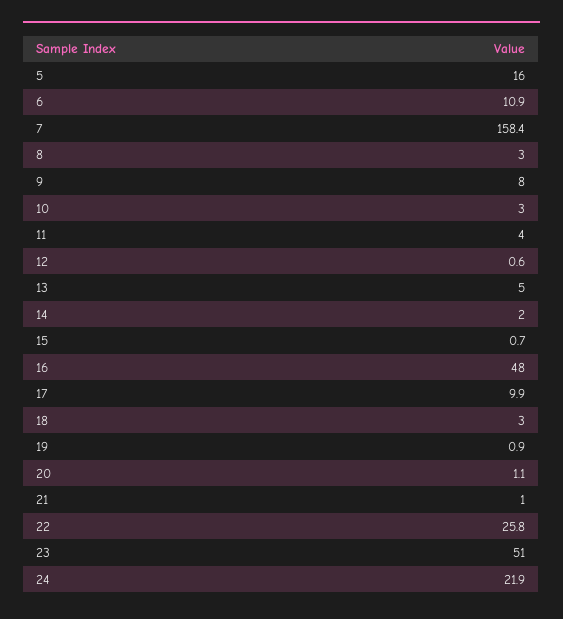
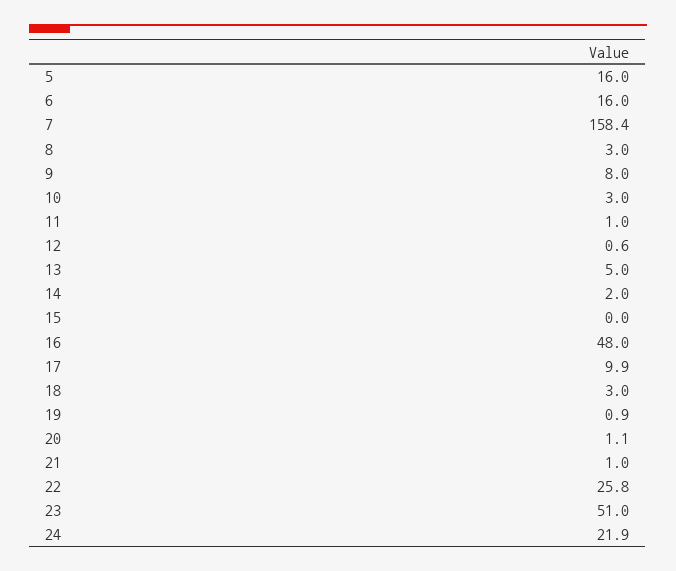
6: 10.9 -> 16
11: 4 -> 1
15: 0.7 -> 0

